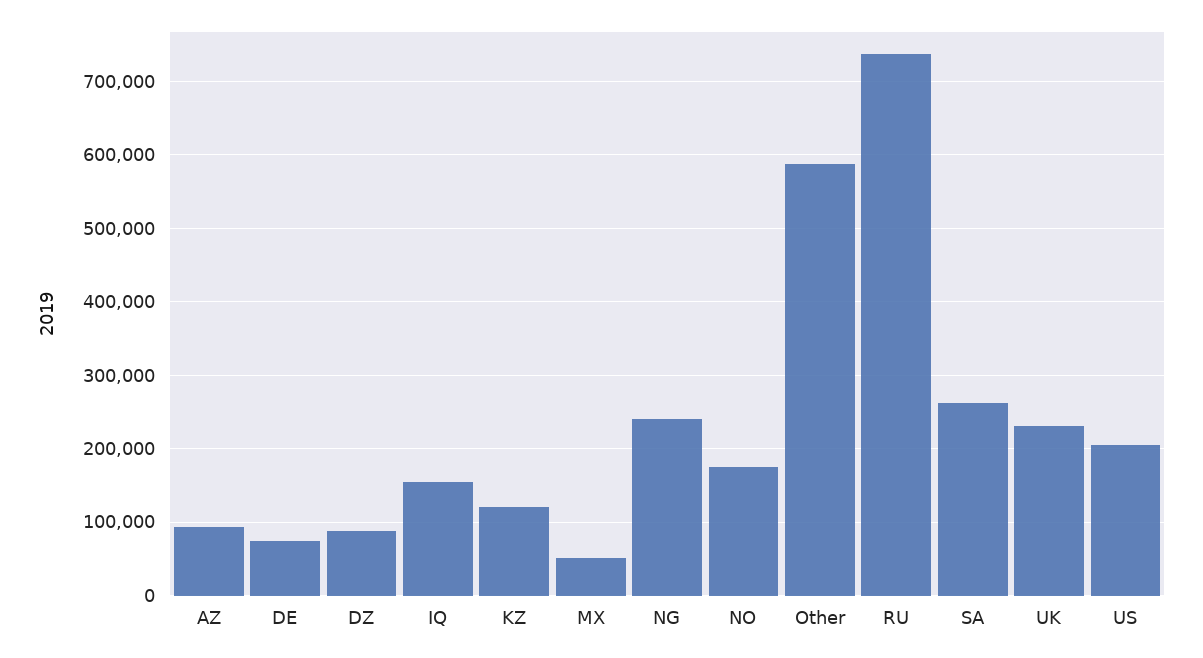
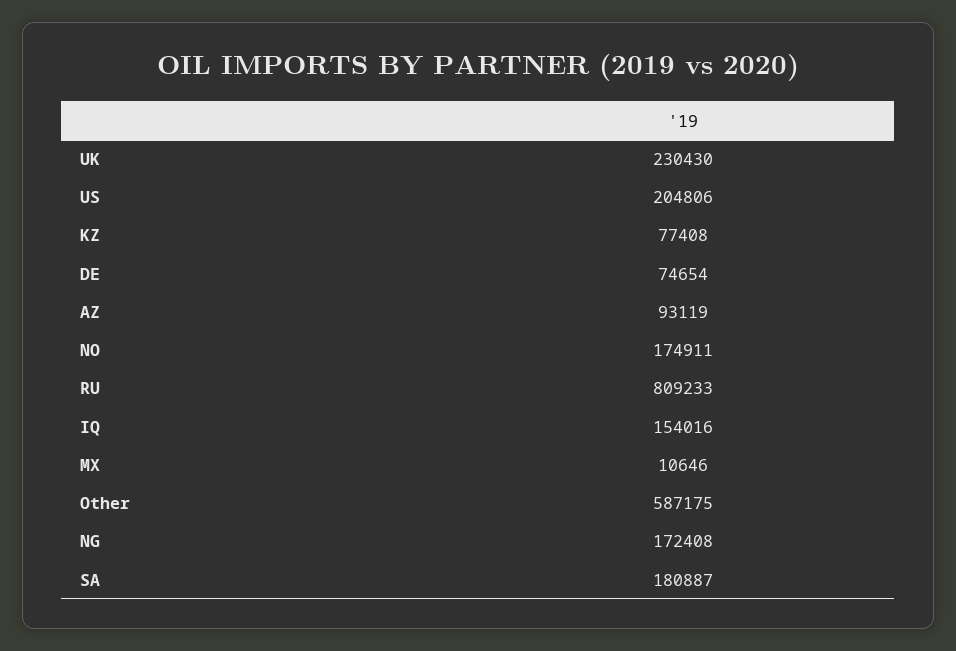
DZ: 90000 -> none
KZ: 120000 -> 77408
MX: 50000 -> 10646
NG: 240000 -> 172408
RU: 740000 -> 809233
SA: 260000 -> 180887

